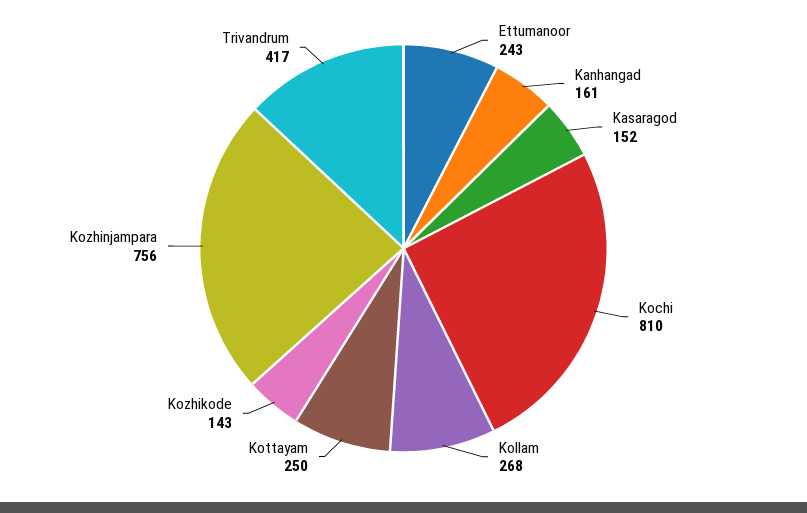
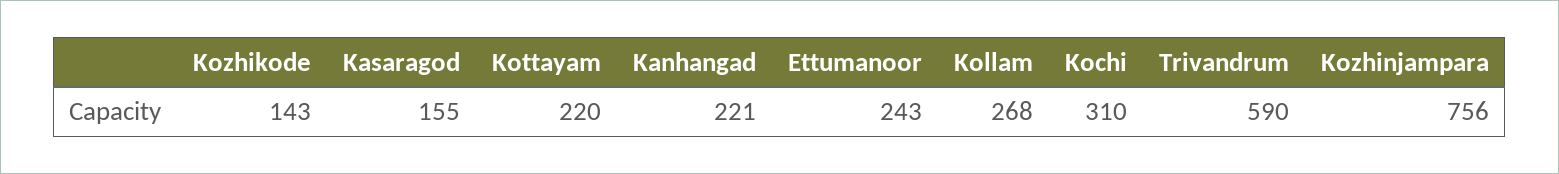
Kanhangad: 161 -> 221
Kasaragod: 152 -> 155
Kochi: 810 -> 310
Kottayam: 250 -> 220
Trivandrum: 417 -> 590

